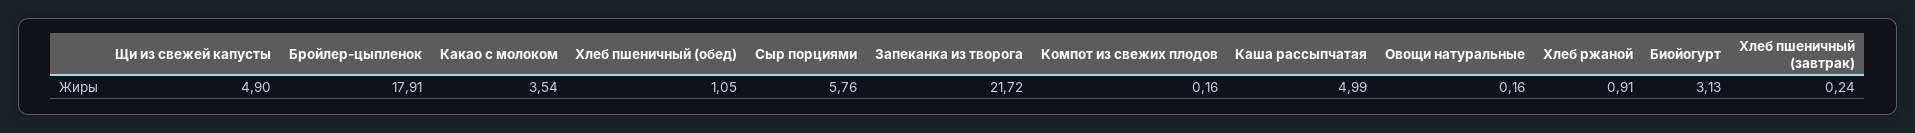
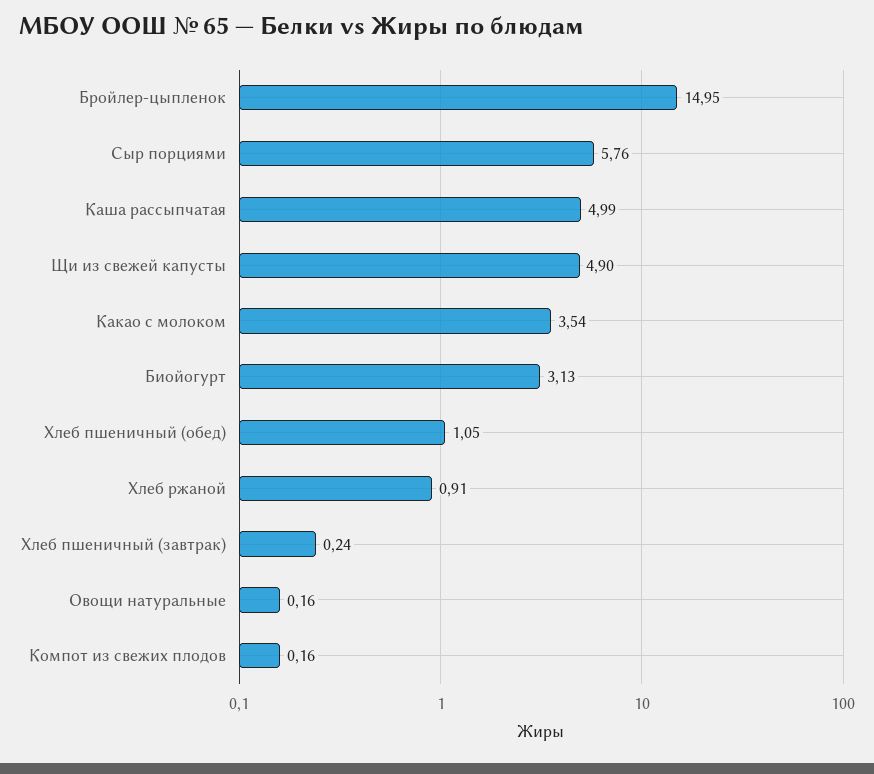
Бройлер-цыпленок: 17.91 -> 14.95
Запеканка из творога: 21.72 -> none

